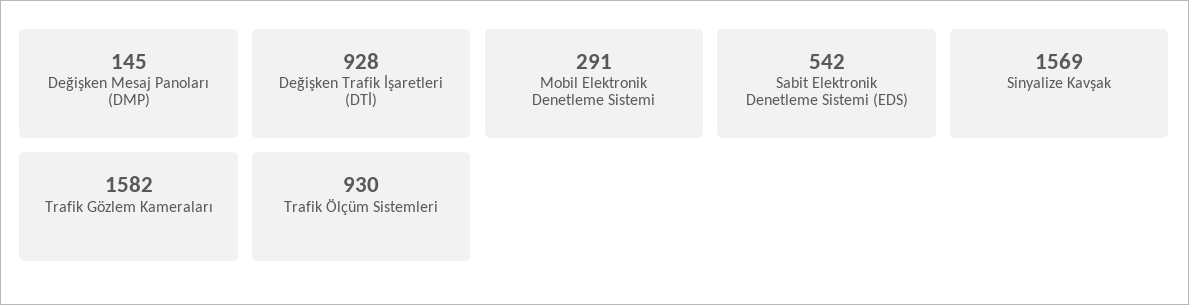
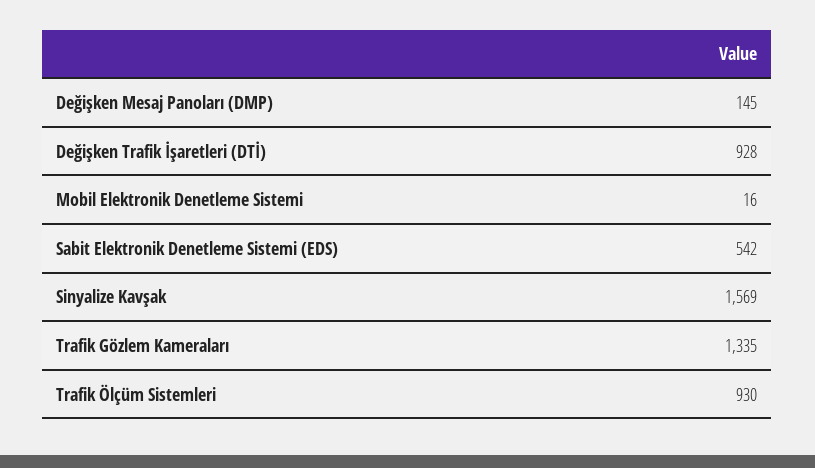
Mobil Elektronik Denetleme Sistemi: 291 -> 16
Trafik Gözlem Kameraları: 1582 -> 1335

